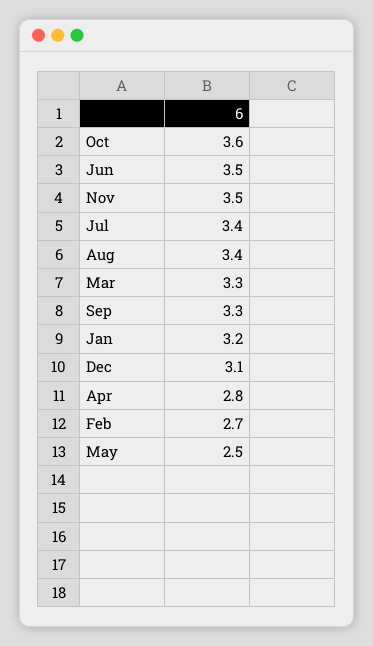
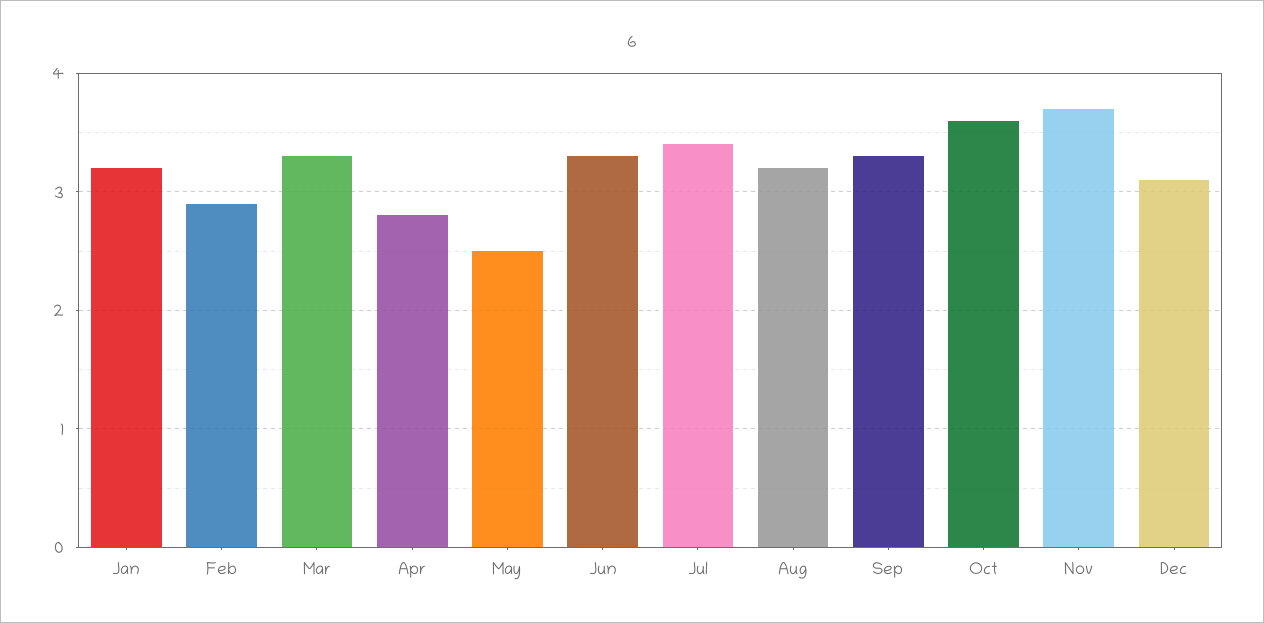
Jun: 3.5 -> 3.3
Nov: 3.5 -> 3.7
Aug: 3.4 -> 3.2
Feb: 2.7 -> 2.9

